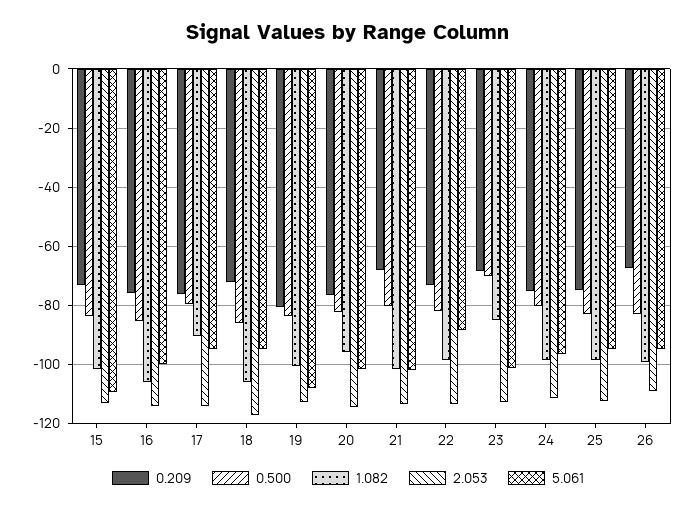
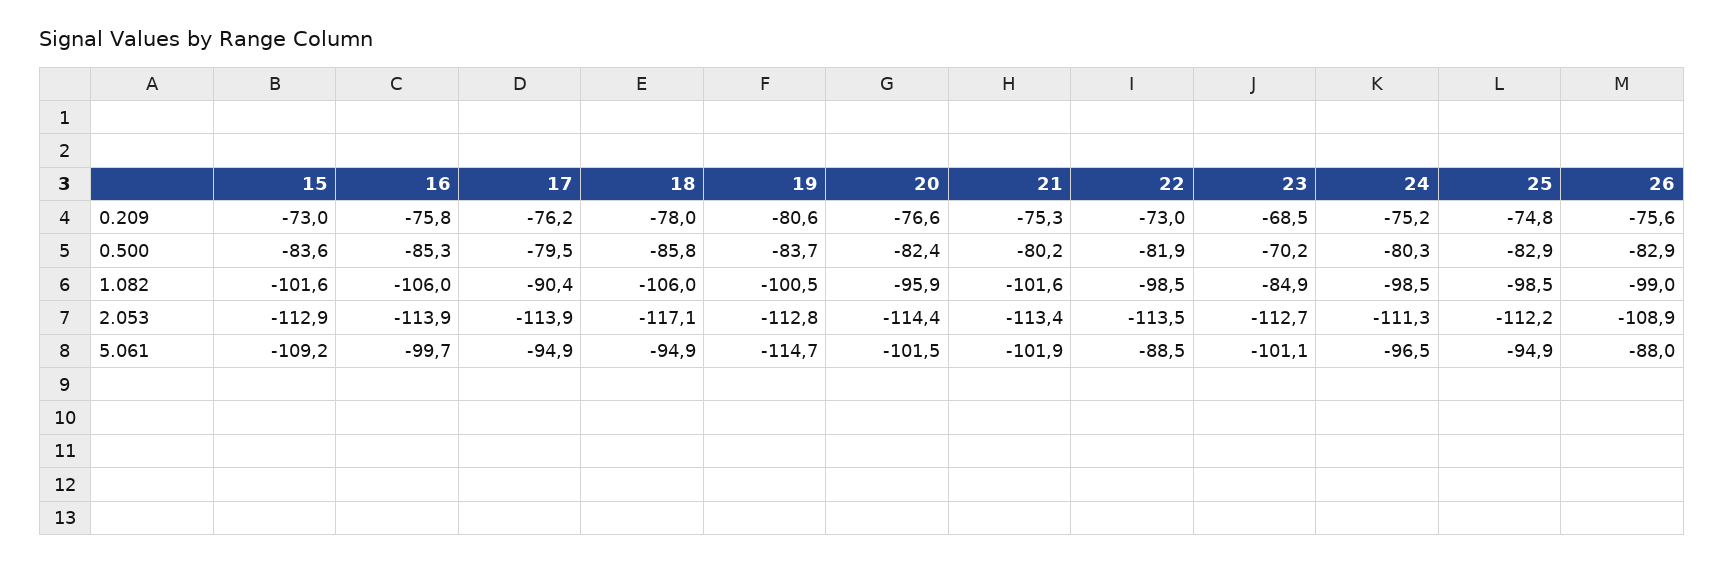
0.209, 18: -72.5 -> -78
5.061, 19: -107.5 -> -114.7
0.209, 21: -67.5 -> -75.3
0.209, 26: -67.5 -> -75.6
5.061, 26: -95 -> -88

